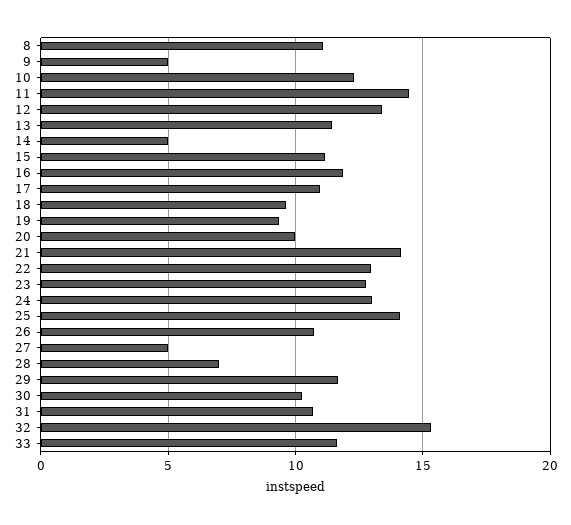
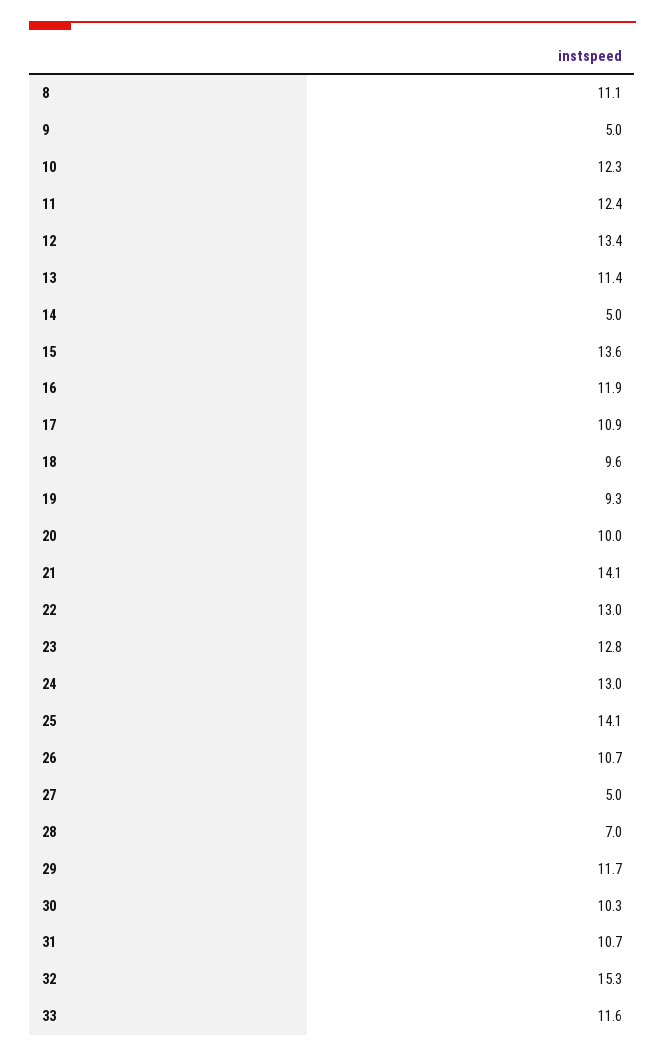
11: 14.5 -> 12.4
15: 11 -> 13.6

